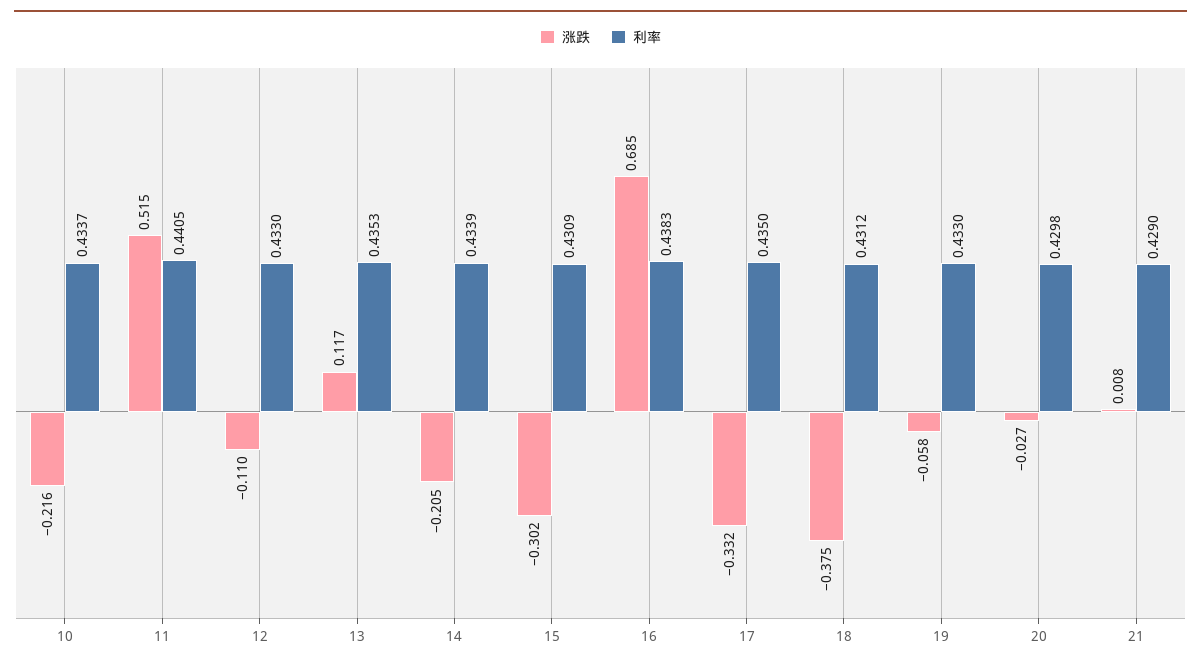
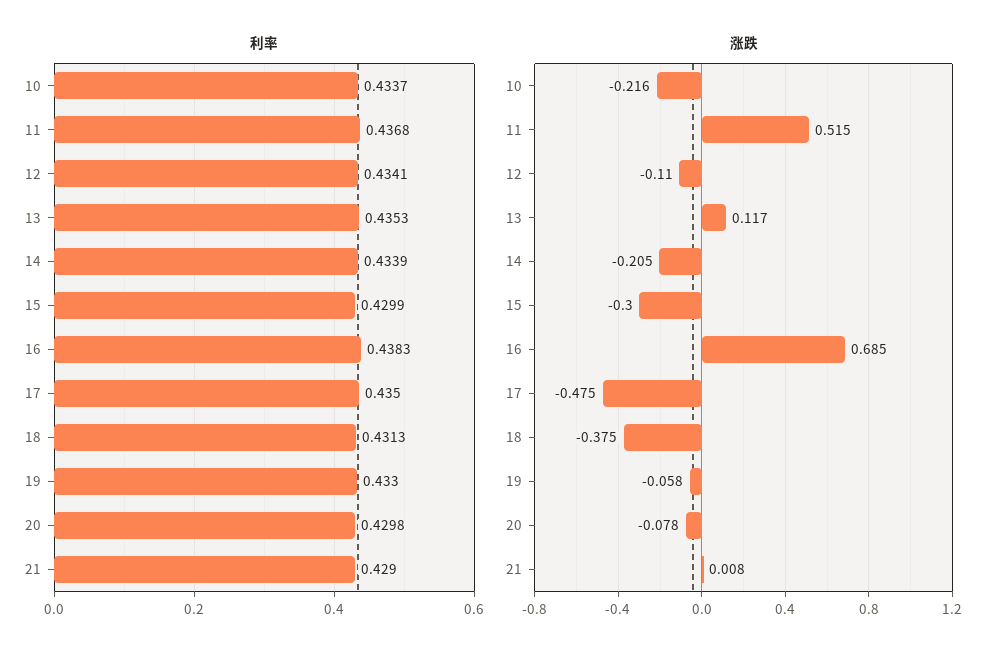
利率, 11: 0.4405 -> 0.4368
利率, 12: 0.433 -> 0.4341
涨跌, 15: -0.302 -> -0.3
利率, 15: 0.4309 -> 0.4299
涨跌, 17: -0.332 -> -0.475
利率, 18: 0.4312 -> 0.4313
涨跌, 20: -0.027 -> -0.078

